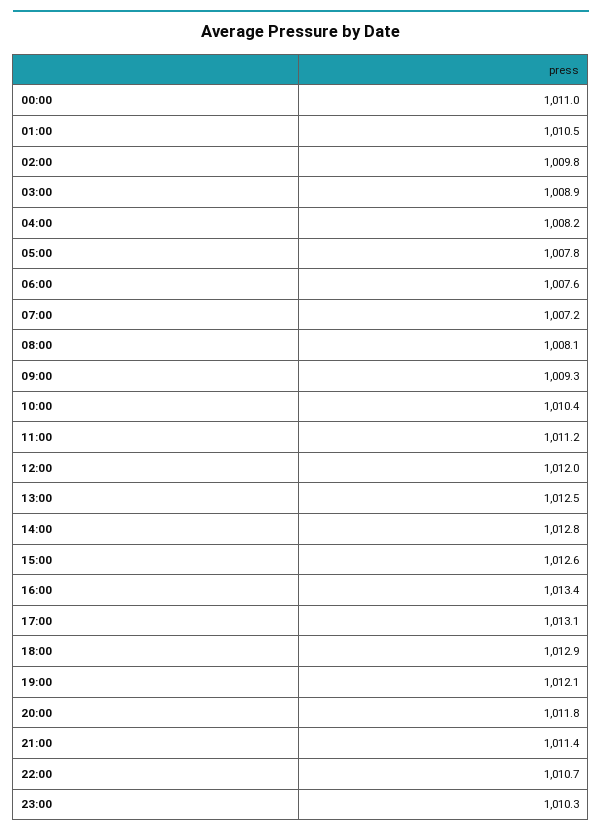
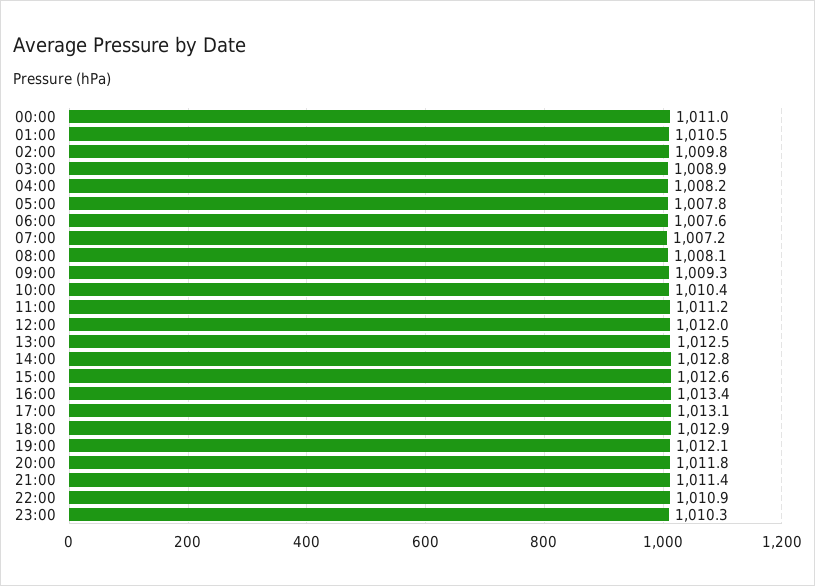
22:00: 1010.7 -> 1010.9

